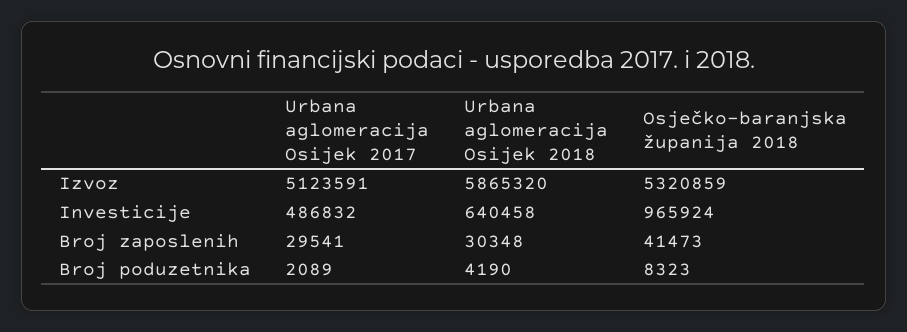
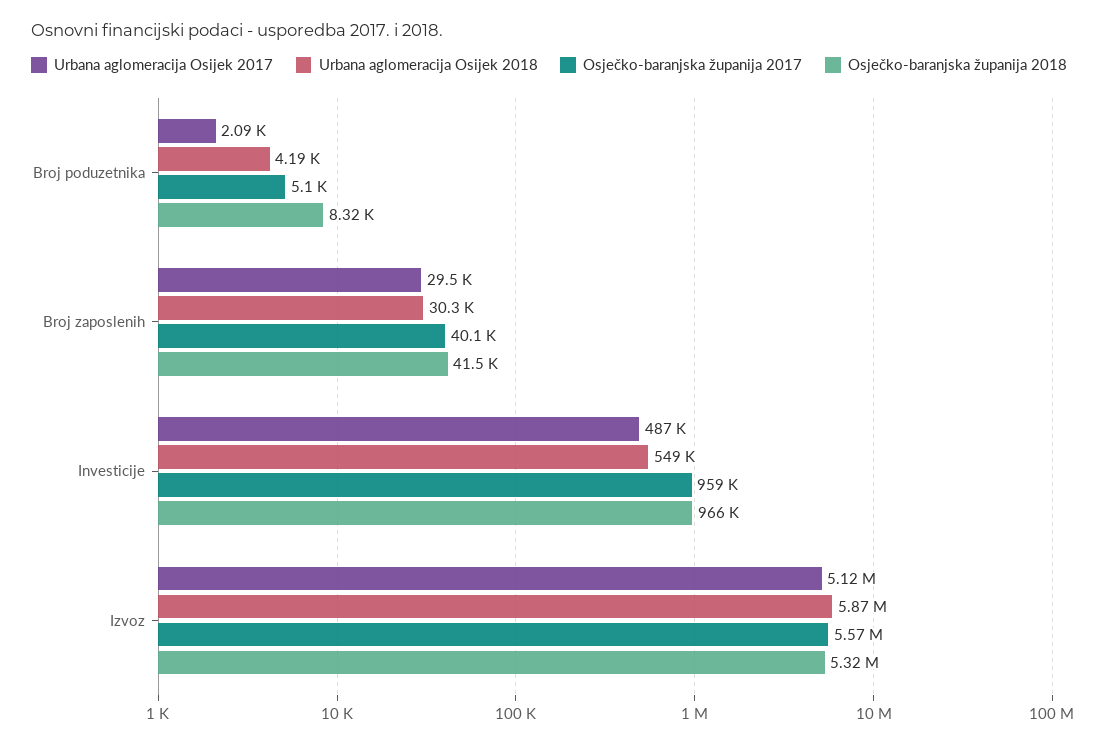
Urbana aglomeracija Osijek 2018, Investicije: 640458 -> 549000
Osječko-baranjska županija 2017, Broj poduzetnika: none -> 5100
Osječko-baranjska županija 2017, Broj zaposlenih: none -> 40100
Osječko-baranjska županija 2017, Investicije: none -> 959000
Osječko-baranjska županija 2017, Izvoz: none -> 5570000

